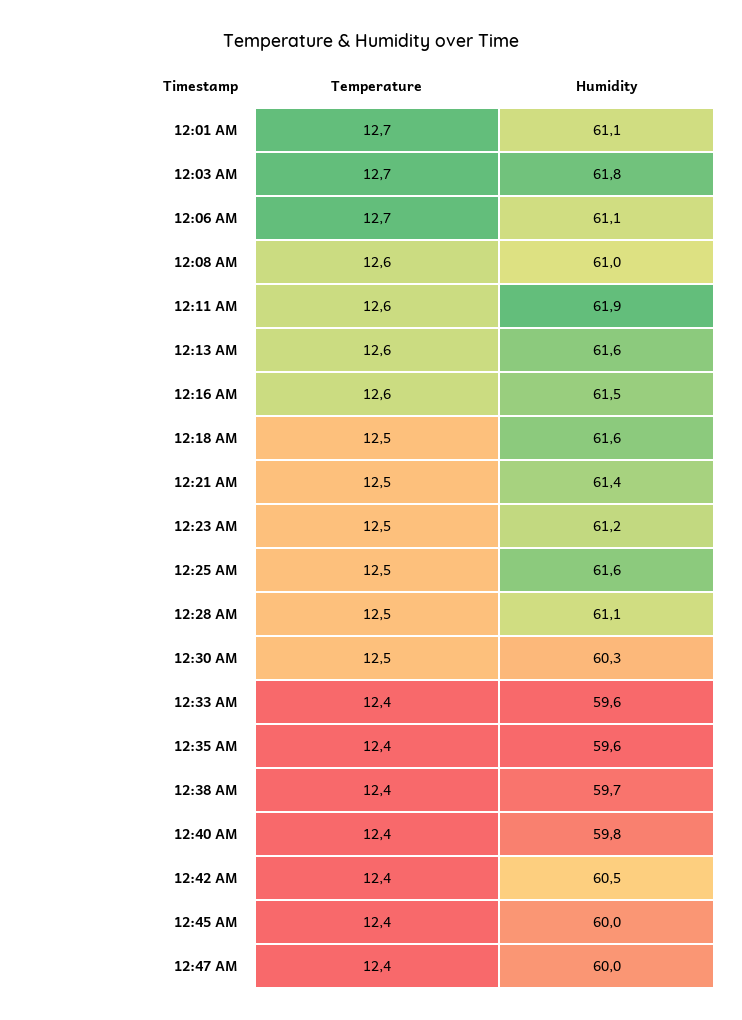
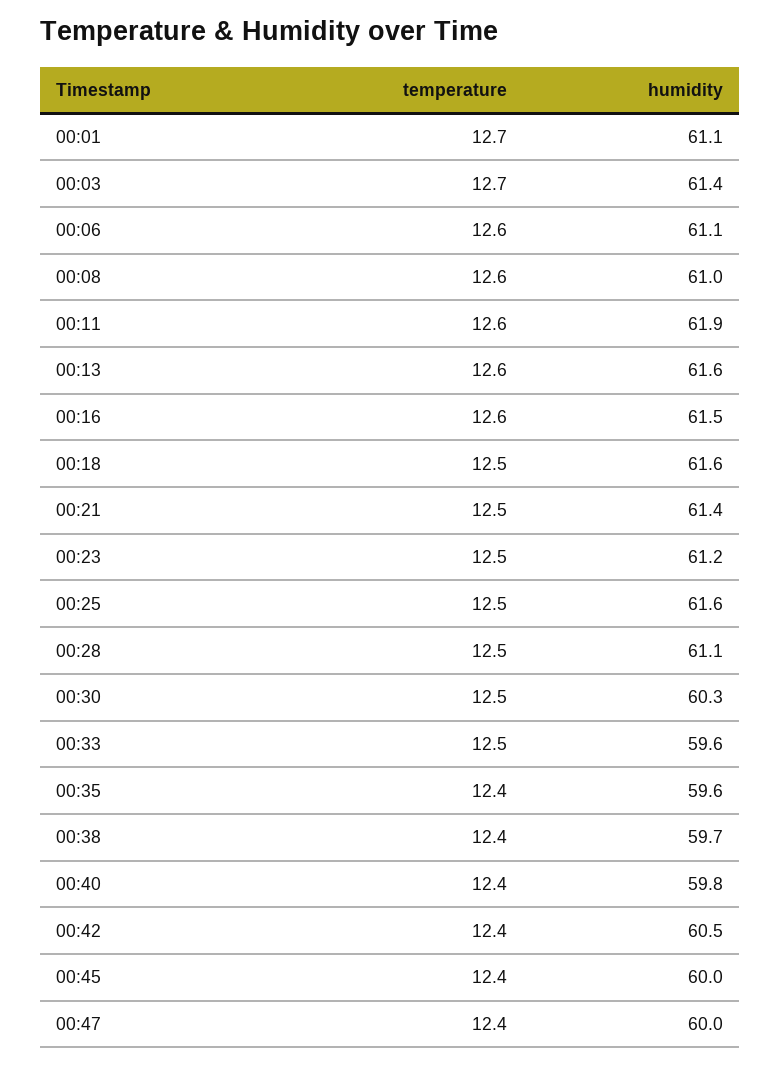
Humidity, 12:03 AM: 61.8 -> 61.4
Temperature, 12:06 AM: 12.7 -> 12.6
Temperature, 12:33 AM: 12.4 -> 12.5

